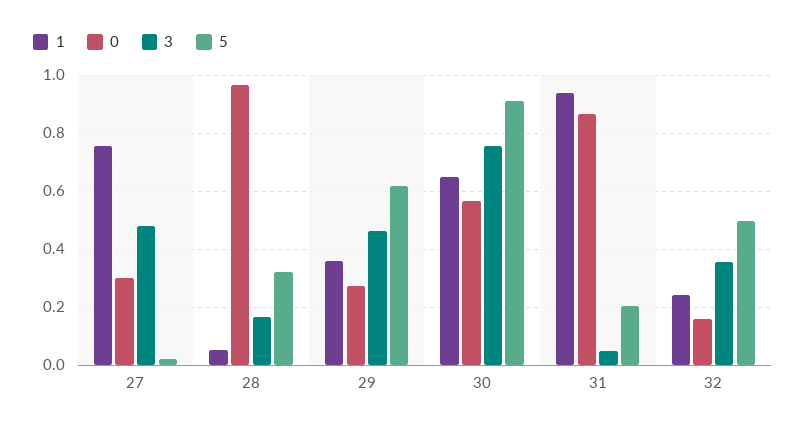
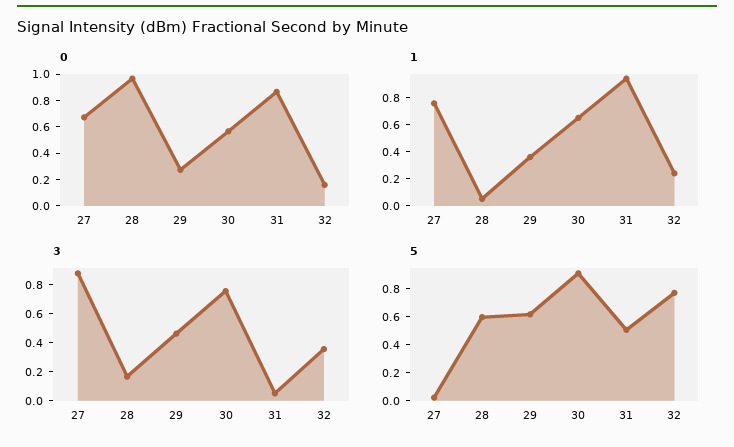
0, 27: 0.3 -> 0.7
3, 27: 0.475 -> 0.9
5, 28: 0.325 -> 0.6
5, 31: 0.2 -> 0.5
5, 32: 0.5 -> 0.8

